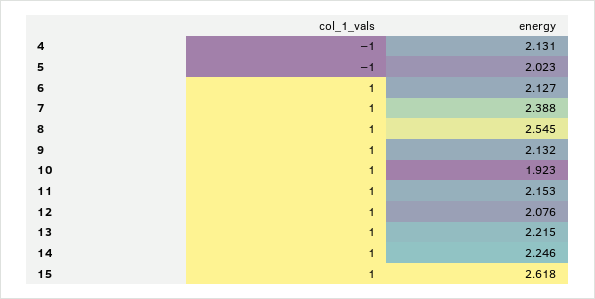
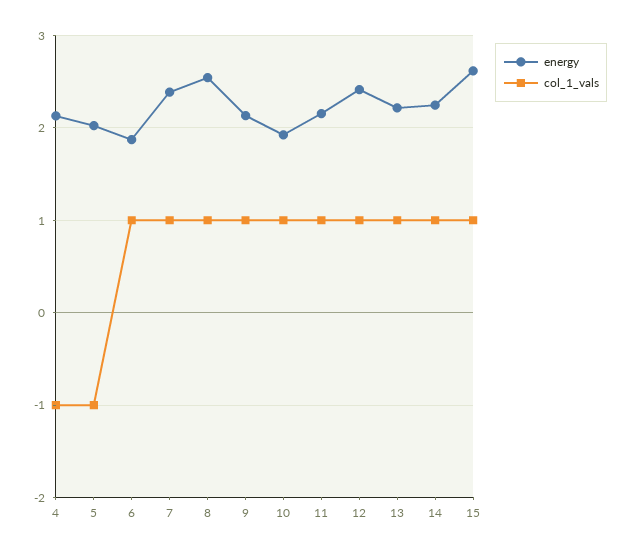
energy, 6: 2.127 -> 1.9
energy, 12: 2.076 -> 2.4

